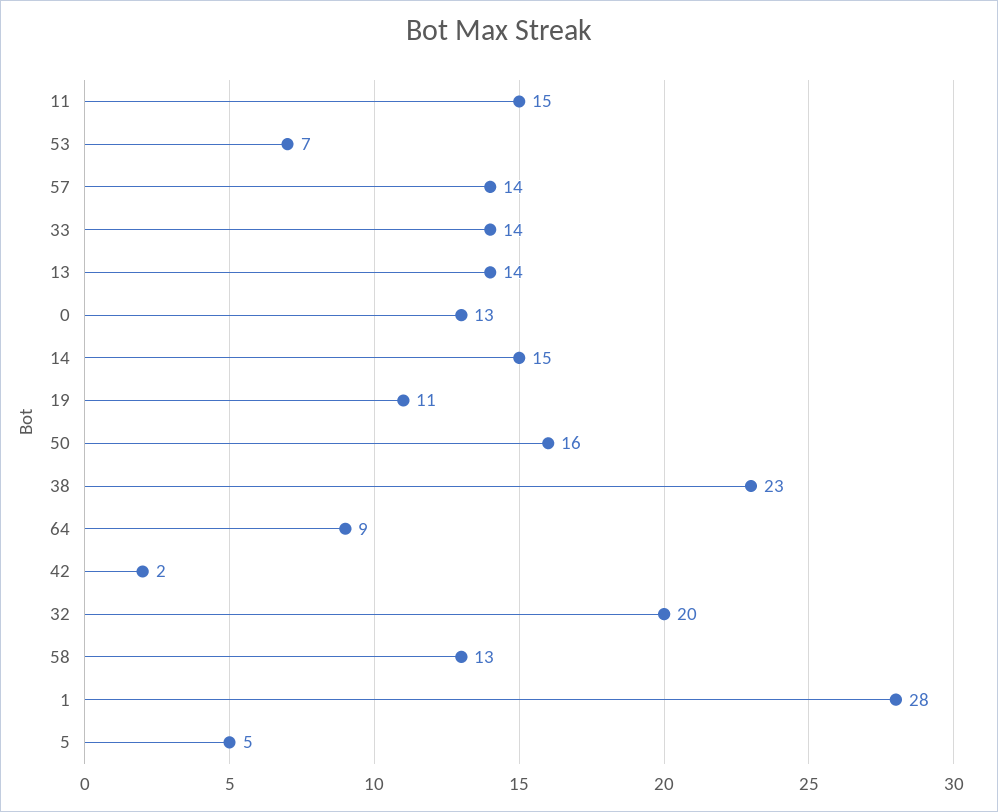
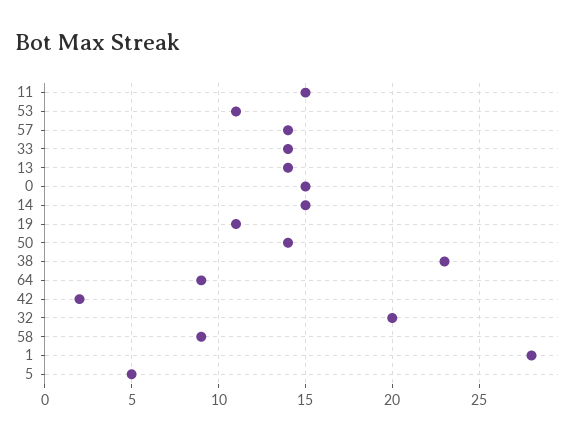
53: 7 -> 11
0: 13 -> 15
50: 16 -> 14
58: 13 -> 9

